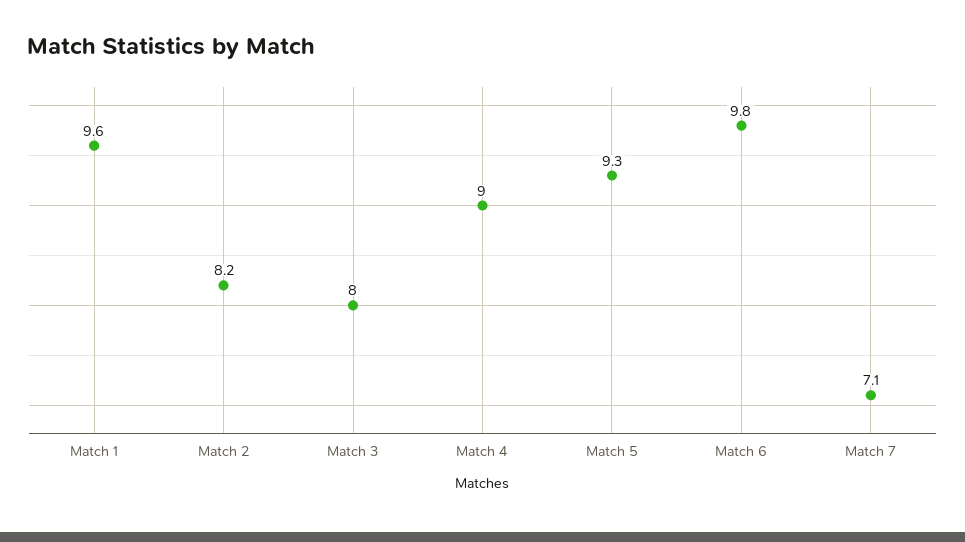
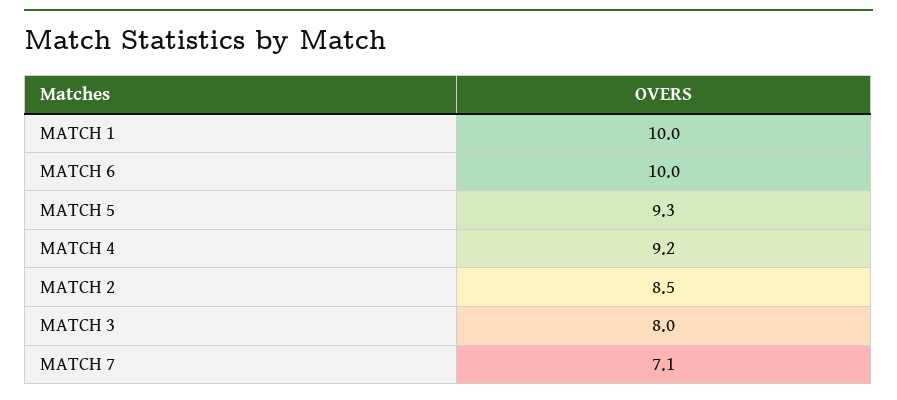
Match 1: 9.6 -> 10
Match 2: 8.2 -> 8.5
Match 4: 9 -> 9.2
Match 6: 9.8 -> 10

